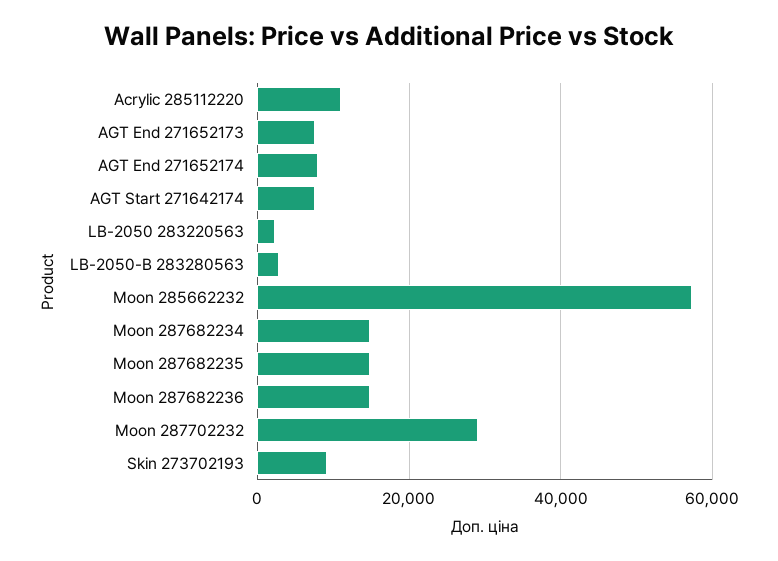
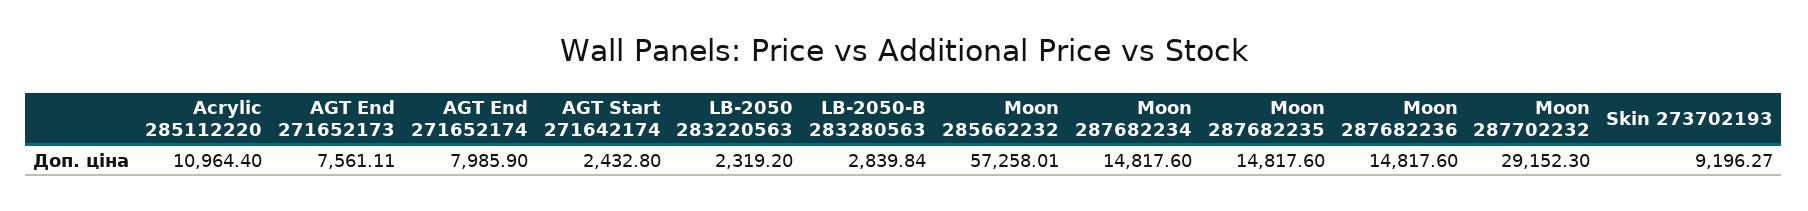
AGT Start 271642174: 8000 -> 2432.8

